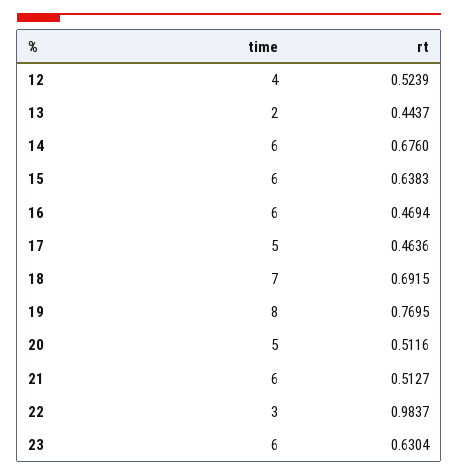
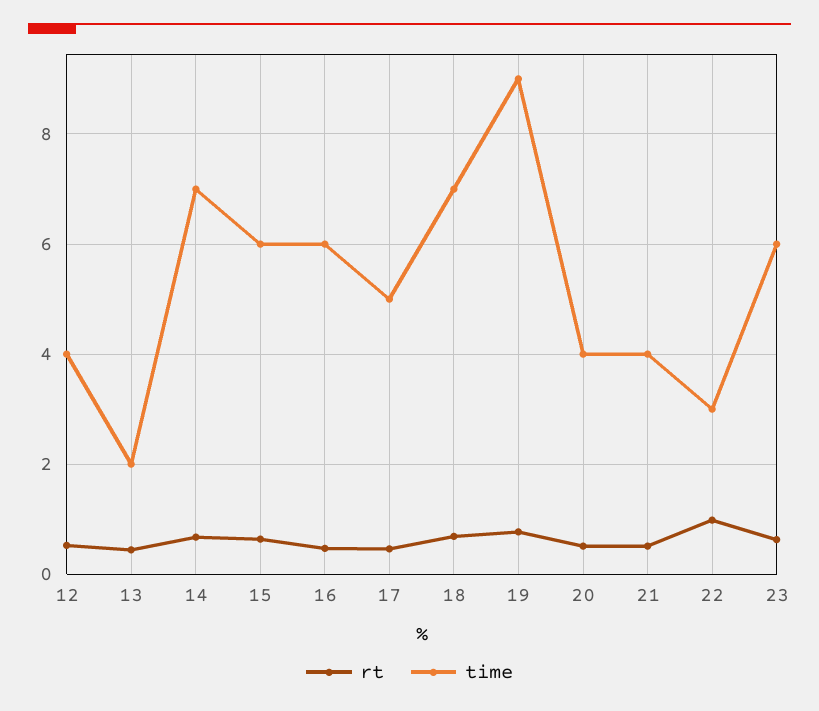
time, 14: 6 -> 7
time, 19: 8 -> 9
time, 20: 5 -> 4
time, 21: 6 -> 4

